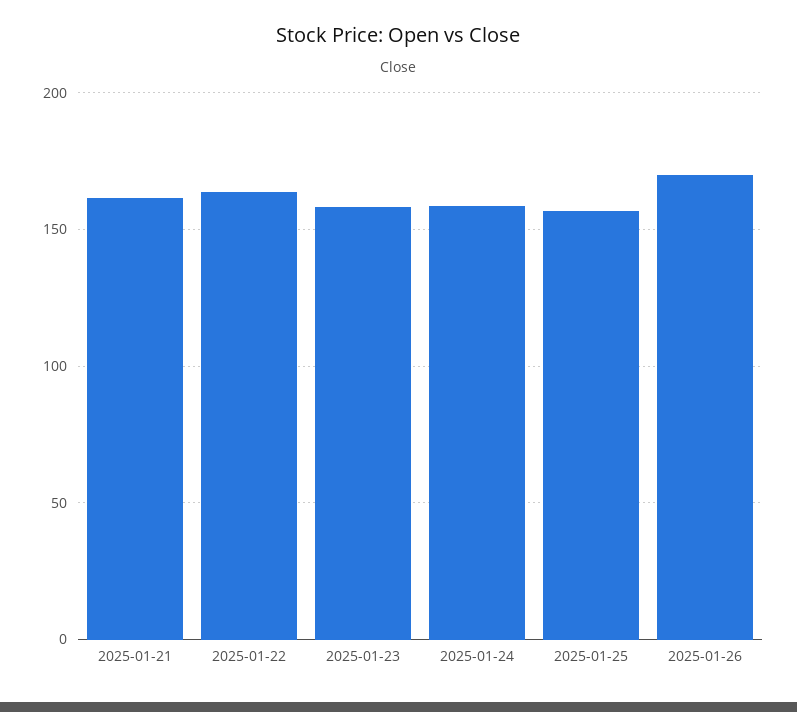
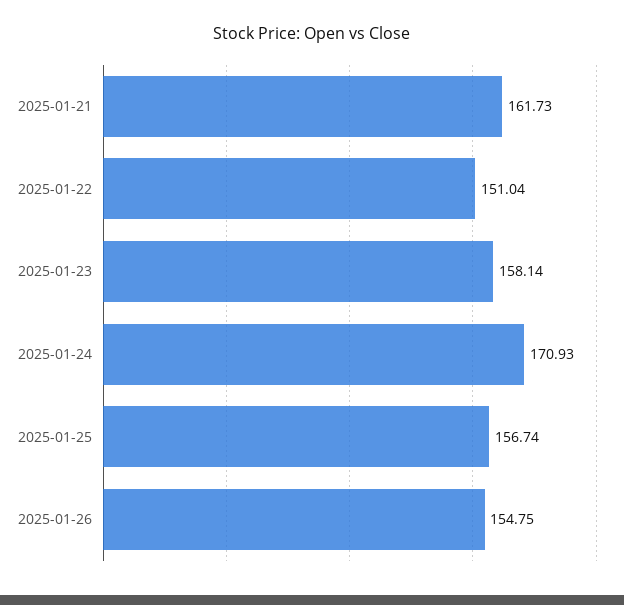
2025-01-22: 165 -> 151.04
2025-01-24: 160 -> 170.93
2025-01-26: 170 -> 154.75

